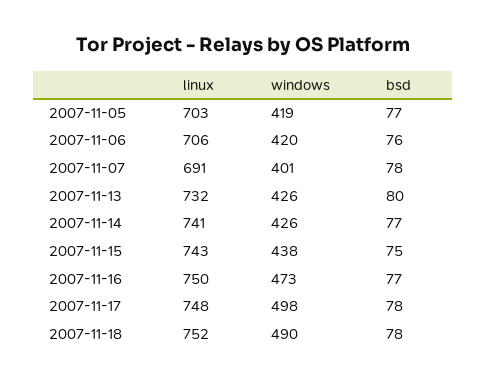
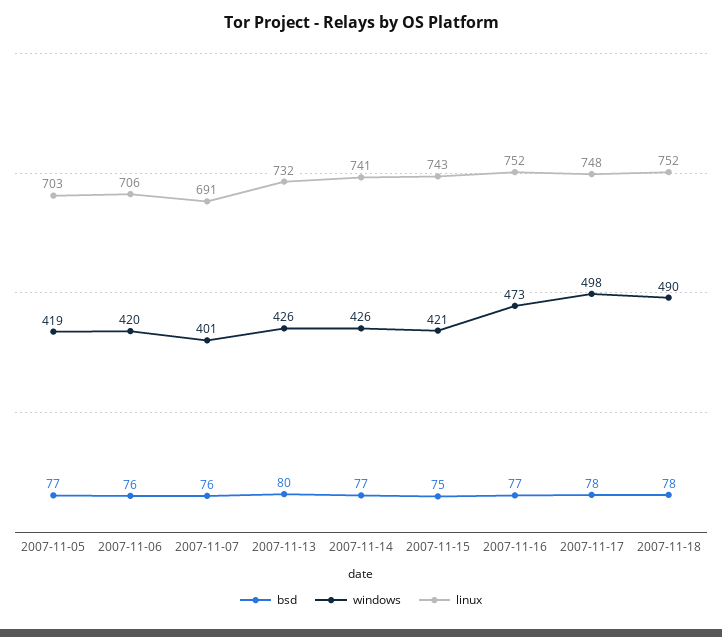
bsd, 2007-11-07: 78 -> 76
windows, 2007-11-15: 438 -> 421
linux, 2007-11-16: 750 -> 752

